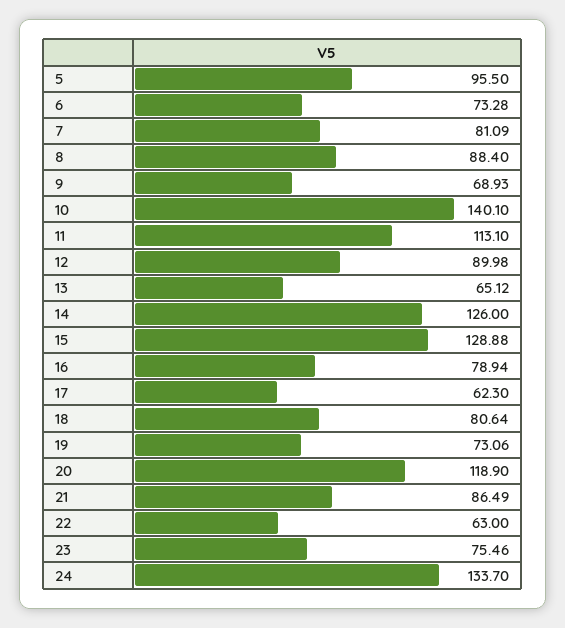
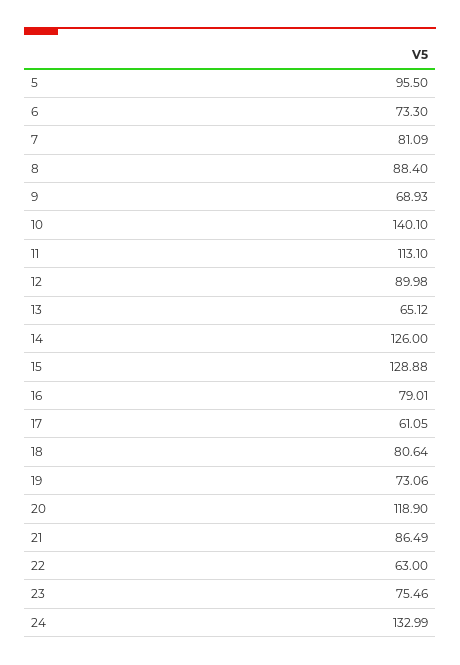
6: 73.28 -> 73.3
16: 78.94 -> 79.01
17: 62.3 -> 61.05
24: 133.7 -> 132.99

